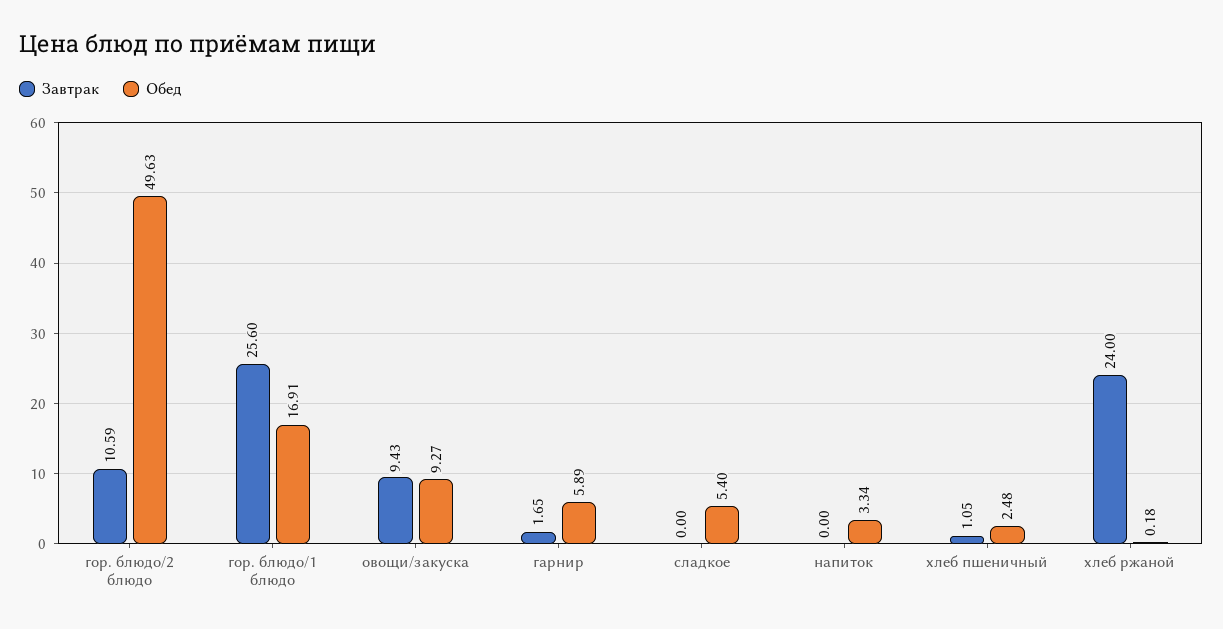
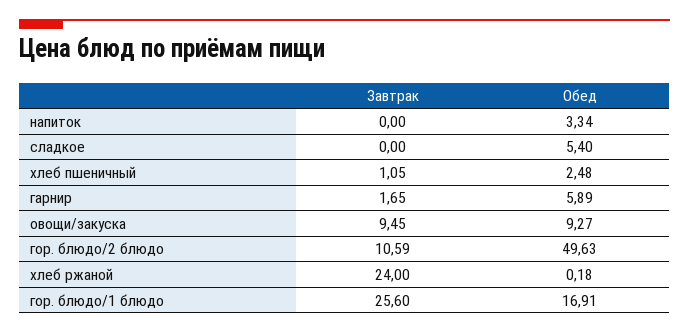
Завтрак, овощи/закуска: 9.43 -> 9.45

